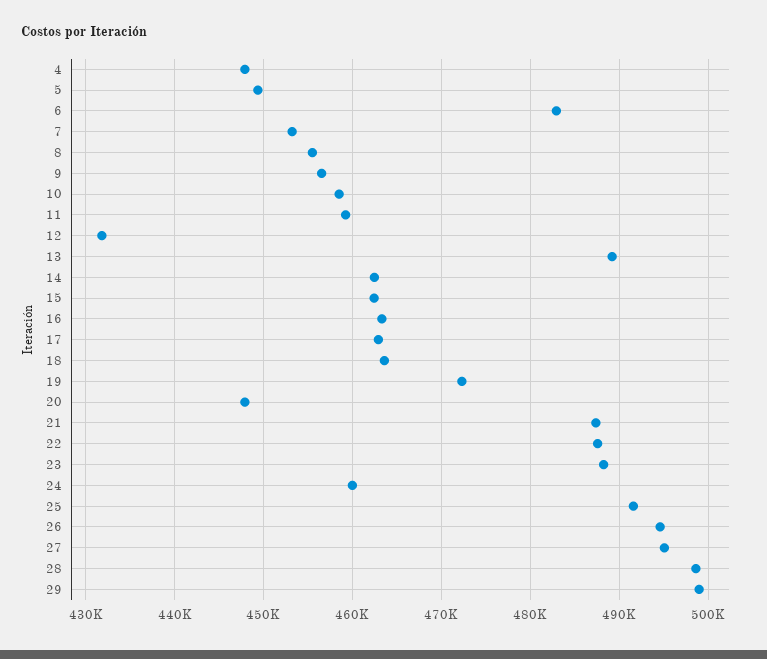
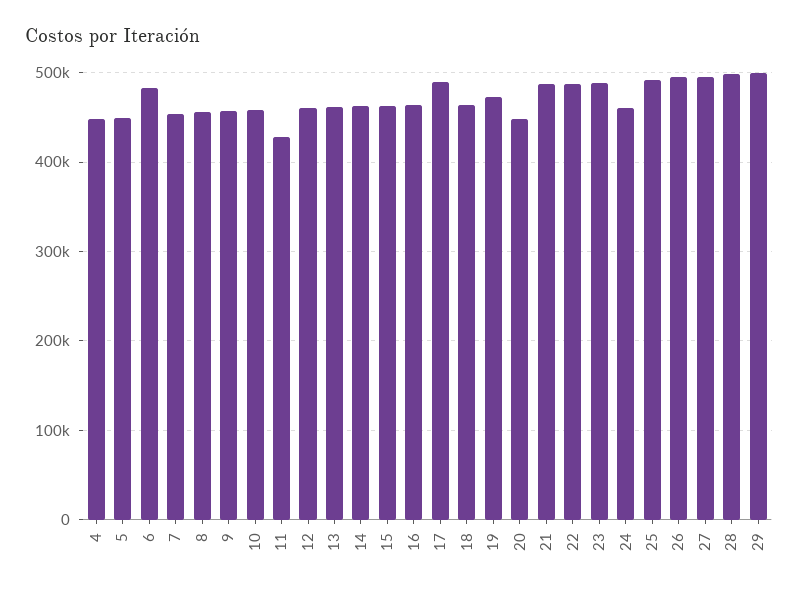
11: 459000 -> 430000
12: 432000 -> 460000
13: 489000 -> 460000
17: 463000 -> 490000

